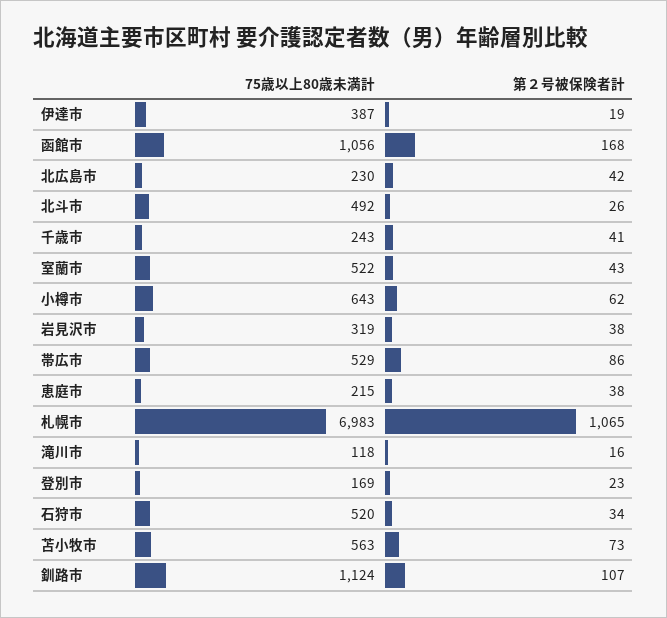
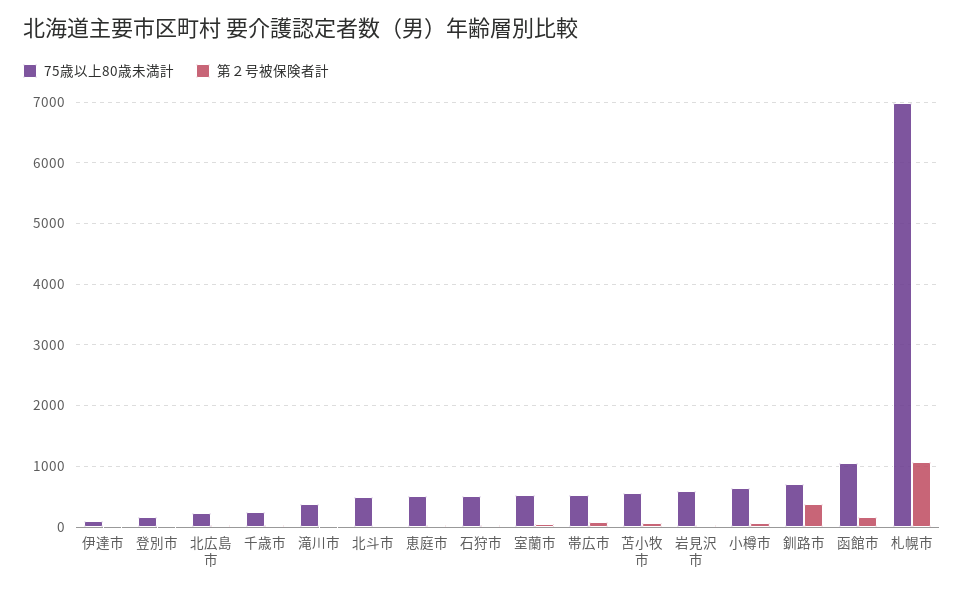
75歳以上80歳未満計, 伊達市: 387 -> 100
75歳以上80歳未満計, 岩見沢市: 319 -> 600
75歳以上80歳未満計, 恵庭市: 215 -> 500
75歳以上80歳未満計, 滝川市: 118 -> 400
75歳以上80歳未満計, 釧路市: 1124 -> 700
第２号被保険者計, 釧路市: 107 -> 400

